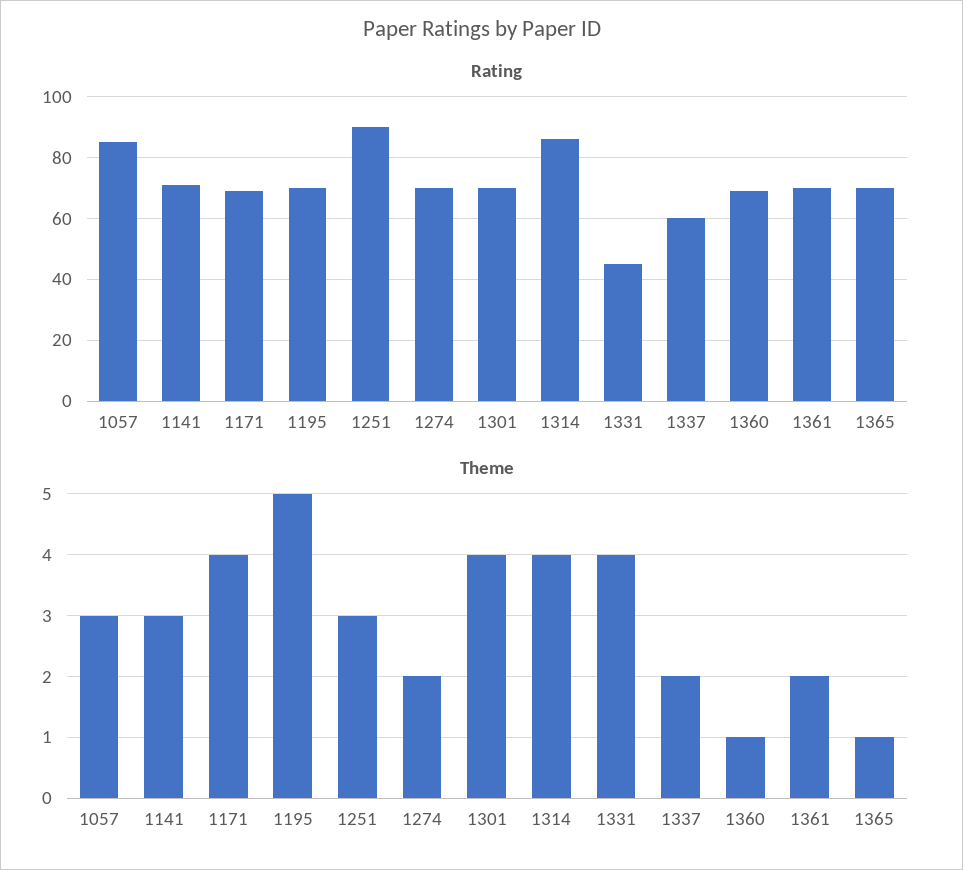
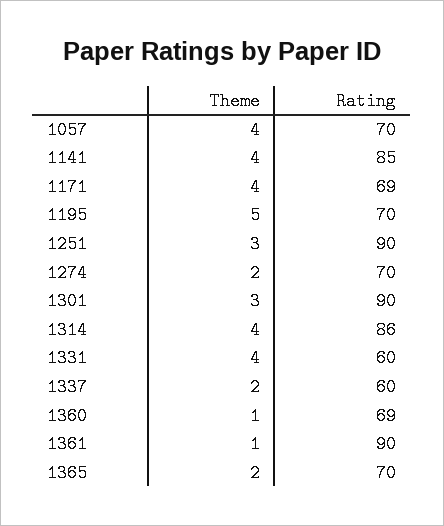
Rating, 1057: 85 -> 70
Rating, 1141: 70 -> 85
Rating, 1301: 70 -> 90
Rating, 1331: 45 -> 60
Rating, 1361: 70 -> 90
Theme, 1057: 3 -> 4
Theme, 1141: 3 -> 4
Theme, 1301: 4 -> 3
Theme, 1361: 2 -> 1
Theme, 1365: 1 -> 2

